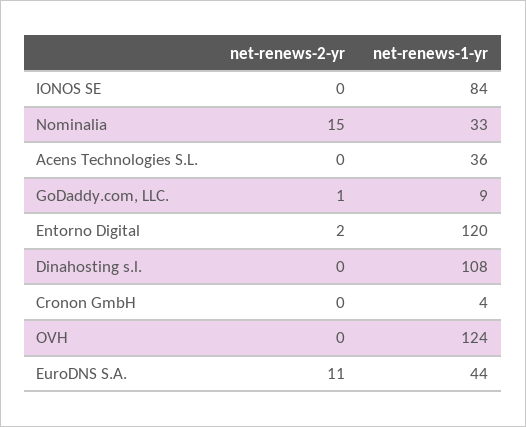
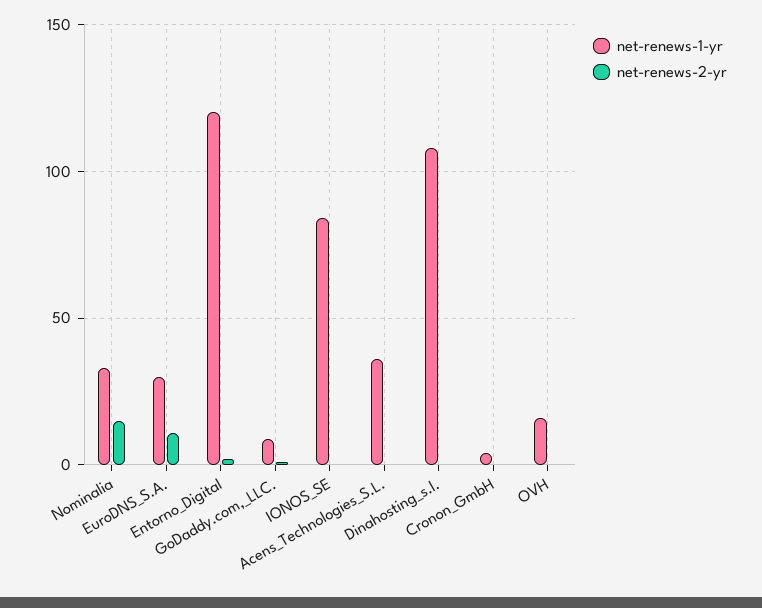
net-renews-1-yr, OVH: 124 -> 15
net-renews-1-yr, EuroDNS S.A.: 44 -> 30

